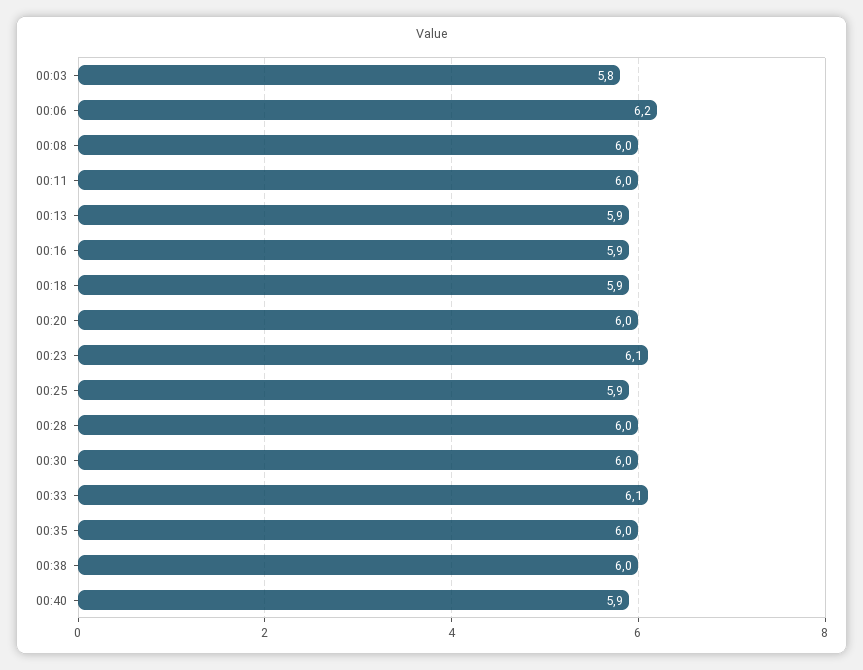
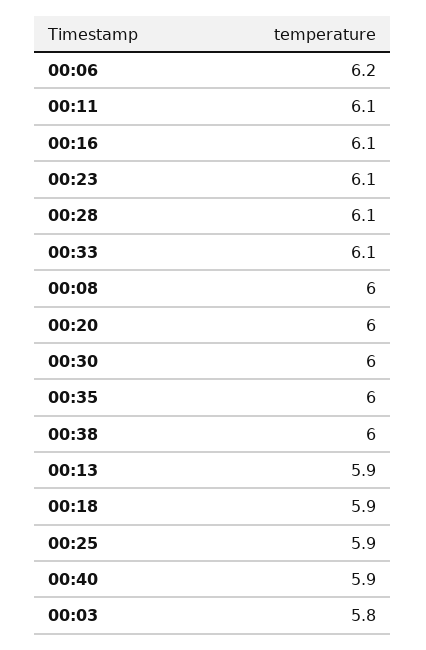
00:11: 6 -> 6.1
00:16: 5.9 -> 6.1
00:28: 6 -> 6.1

